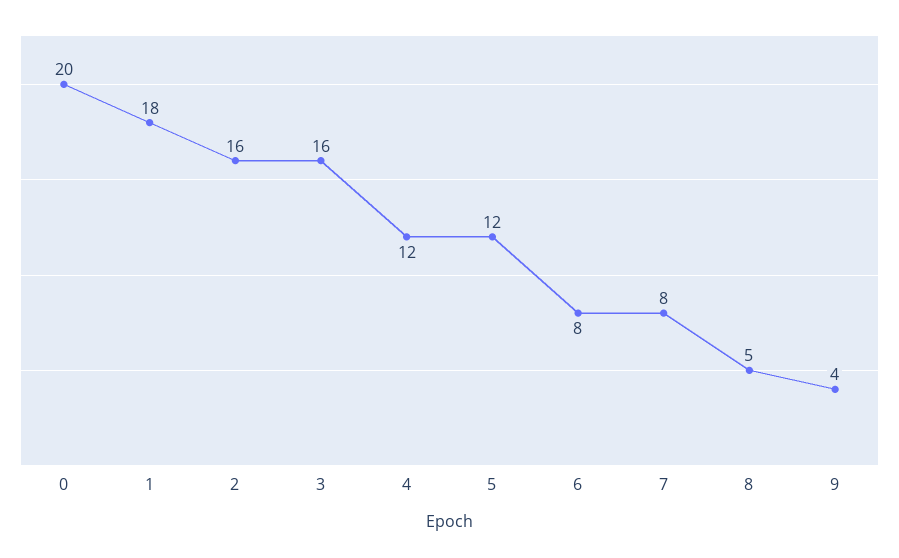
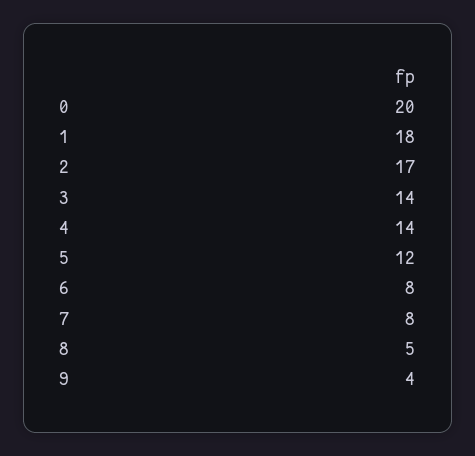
2: 16 -> 17
3: 16 -> 14
4: 12 -> 14

